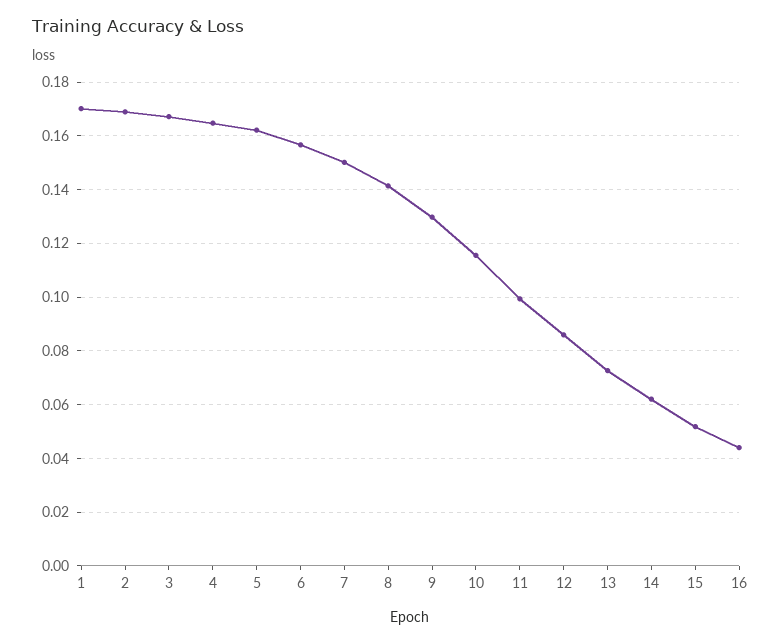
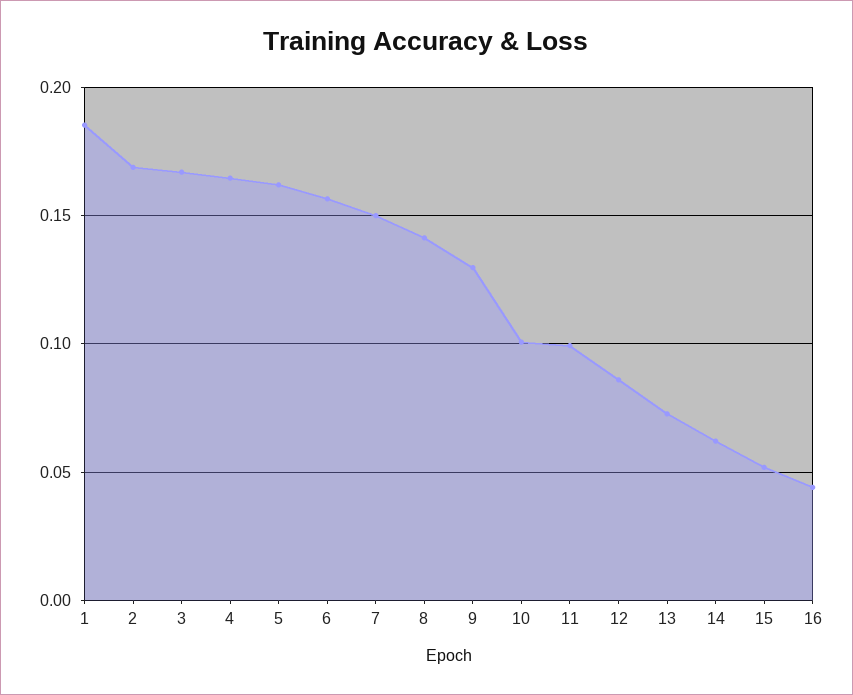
1: 0.17 -> 0.185
10: 0.115 -> 0.1

